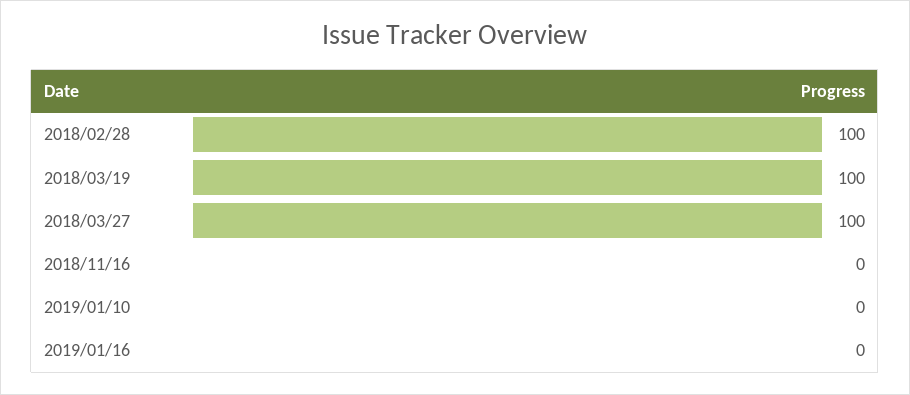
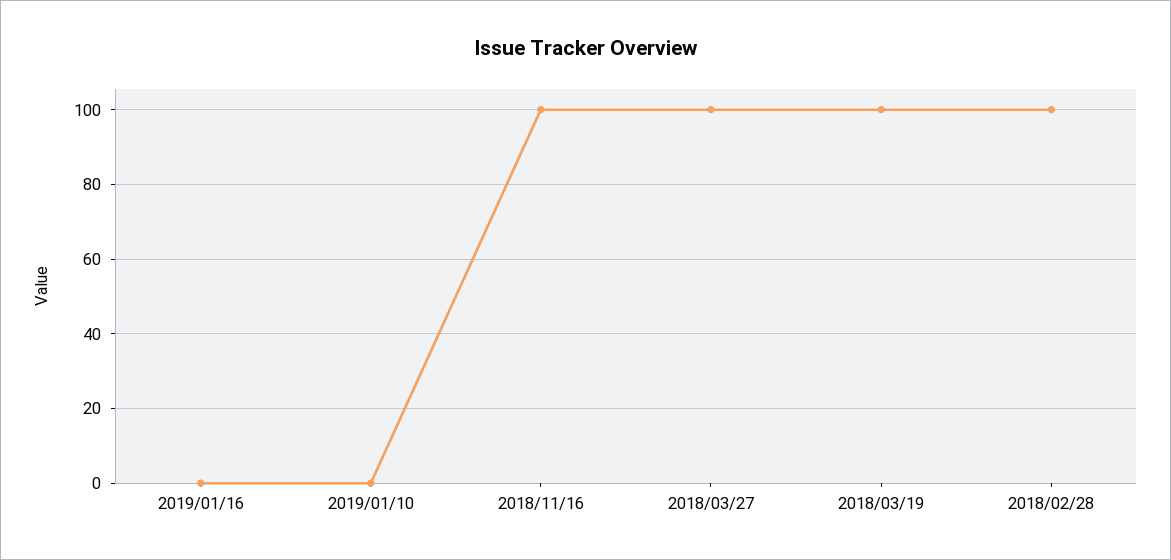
2018/11/16: 0 -> 100

